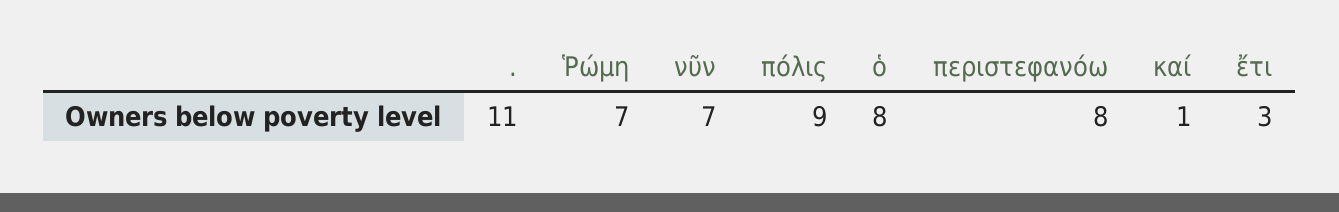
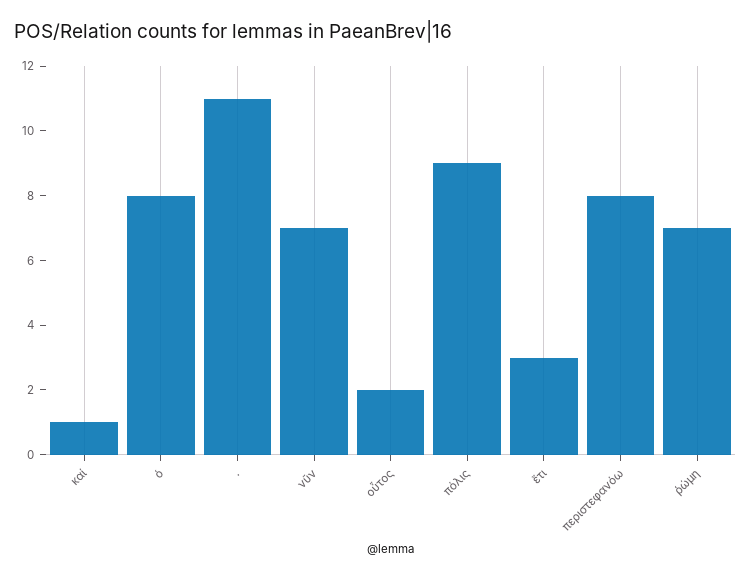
οὗτος: none -> 2

